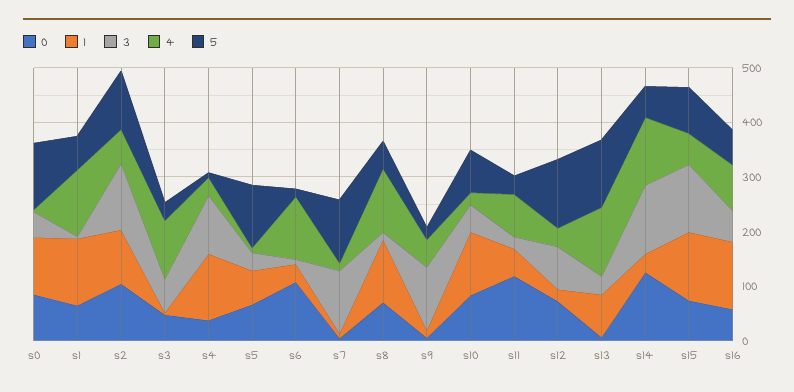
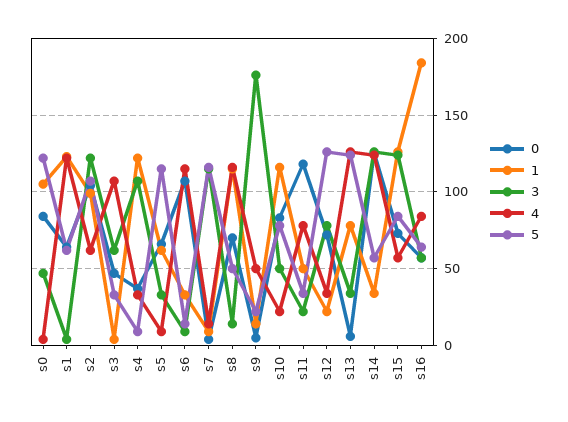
3, s9: 120 -> 175
1, s16: 120 -> 185

